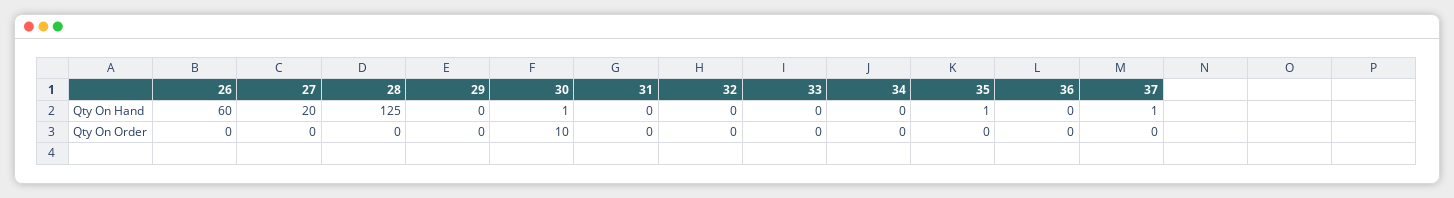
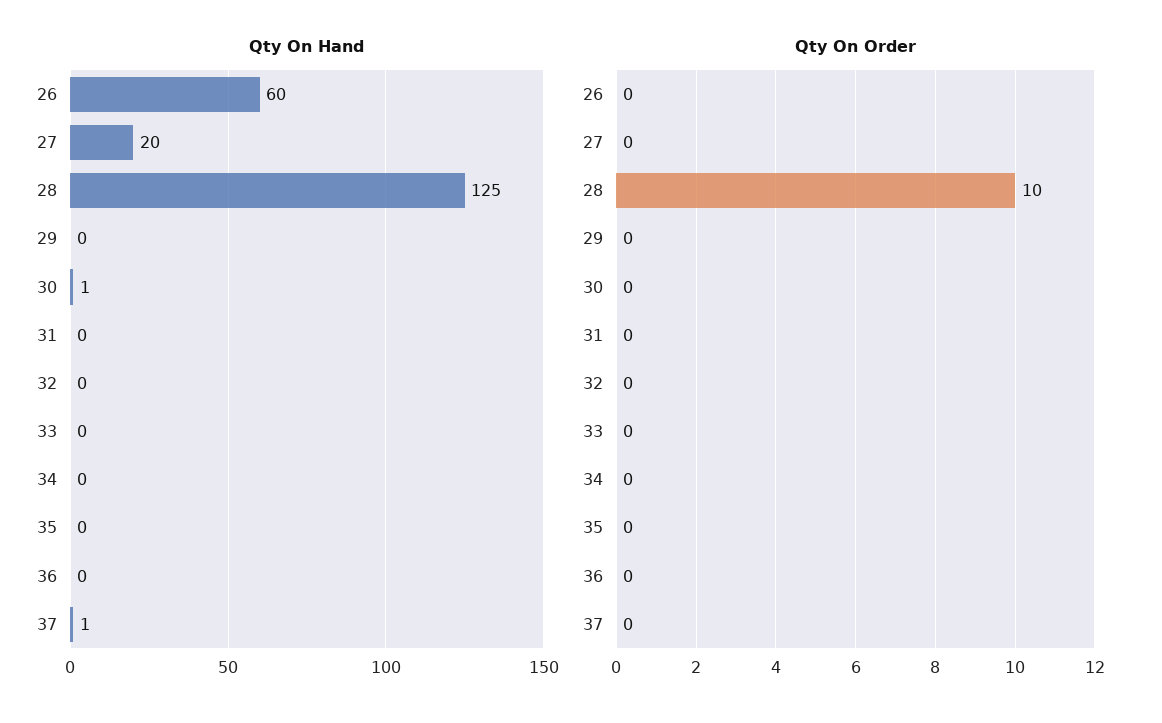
Qty On Hand, 35: 1 -> 0
Qty On Order, 28: 0 -> 10
Qty On Order, 30: 10 -> 0

